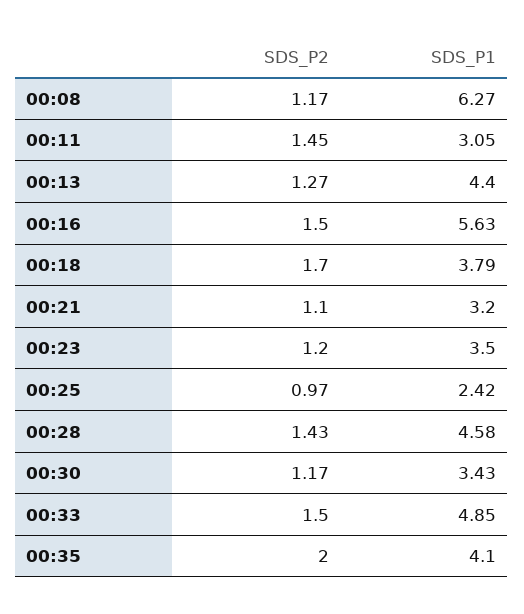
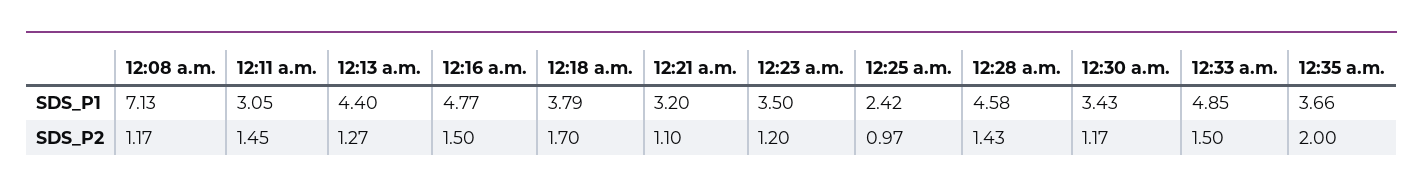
SDS_P1, 00:08: 6.27 -> 7.13
SDS_P1, 00:16: 5.63 -> 4.77
SDS_P1, 00:35: 4.1 -> 3.66

